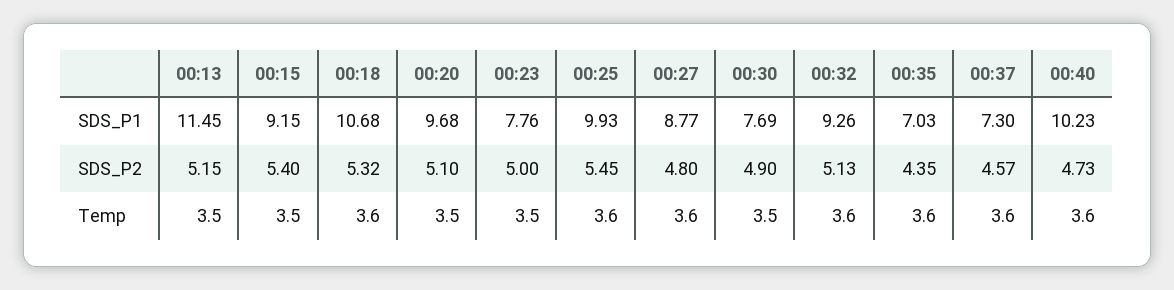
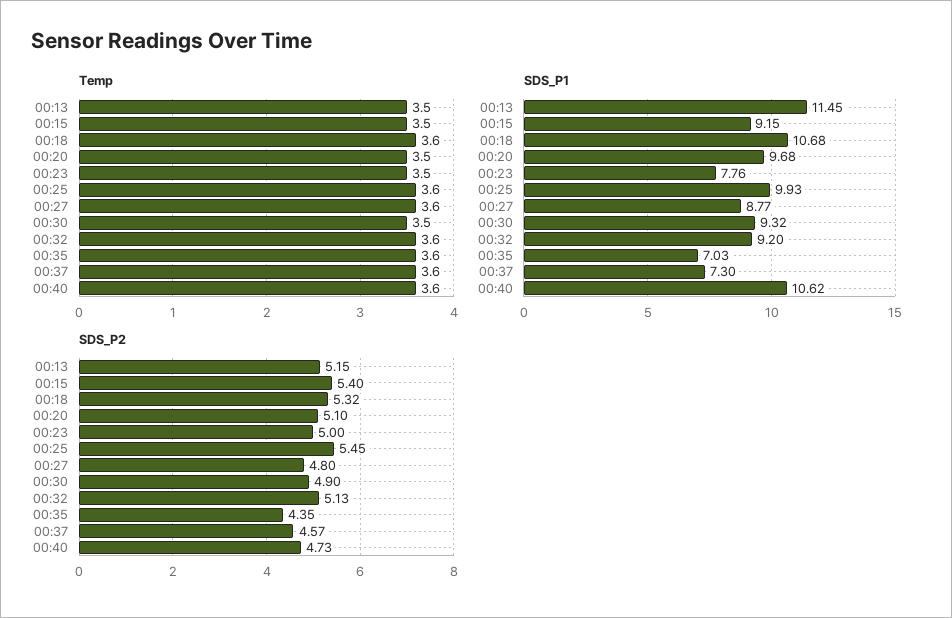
SDS_P1, 00:30: 7.69 -> 9.32
SDS_P1, 00:32: 9.26 -> 9.2
SDS_P1, 00:40: 10.23 -> 10.62

